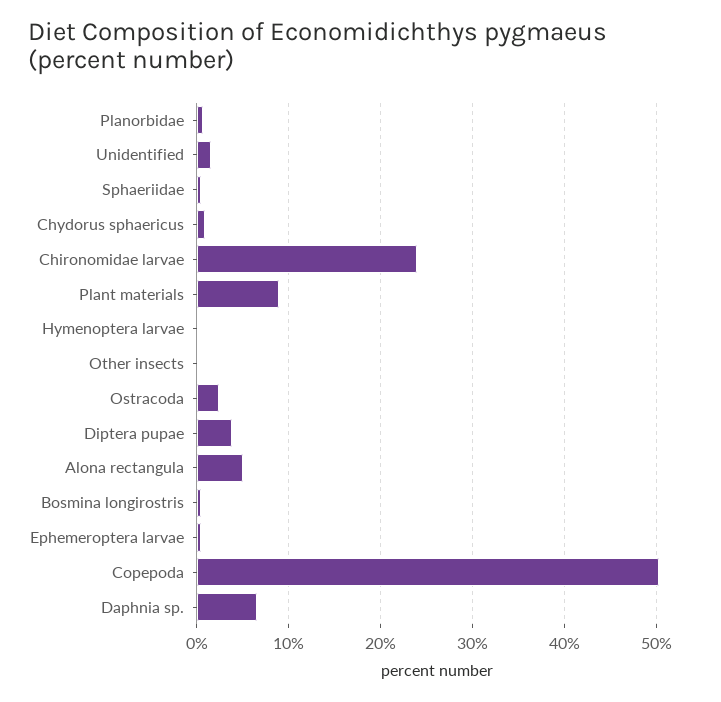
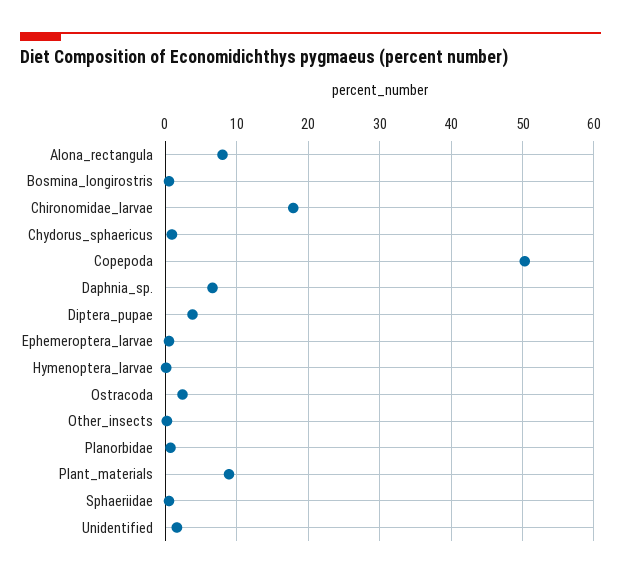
Chironomidae larvae: 24 -> 18
Alona rectangula: 5 -> 8

